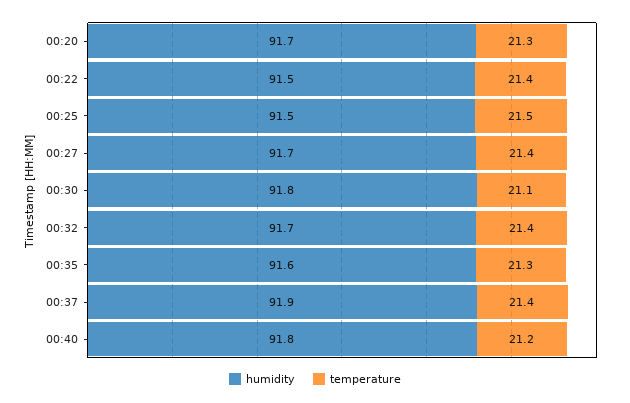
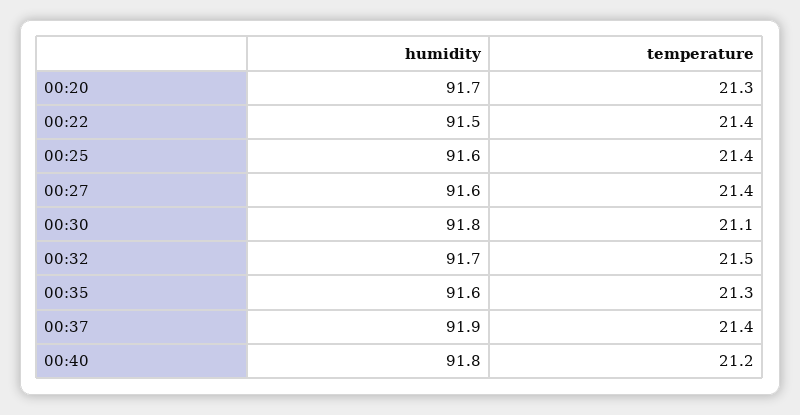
humidity, 00:25: 91.5 -> 91.6
temperature, 00:25: 21.5 -> 21.4
humidity, 00:27: 91.7 -> 91.6
temperature, 00:32: 21.4 -> 21.5

